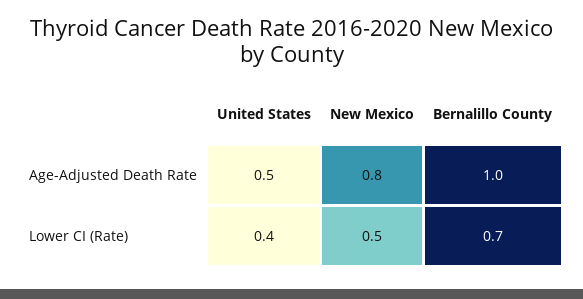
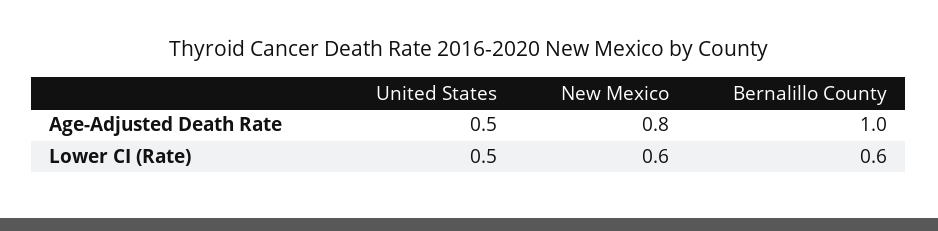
United States, Lower CI (Rate): 0.4 -> 0.5
New Mexico, Lower CI (Rate): 0.5 -> 0.6
Bernalillo County, Lower CI (Rate): 0.7 -> 0.6

